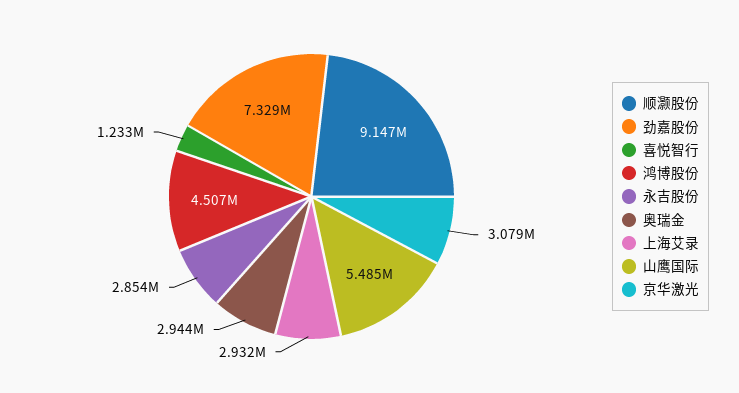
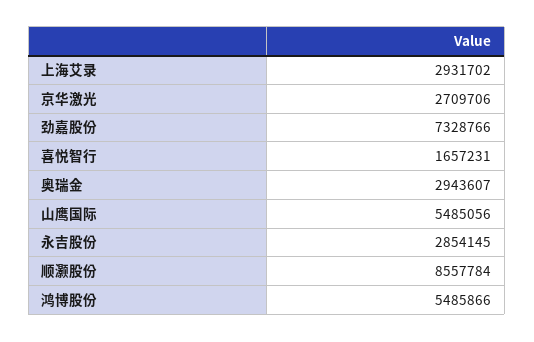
顺灏股份: 9147000 -> 8557784
喜悦智行: 1233000 -> 1657231
鸿博股份: 4507000 -> 5485866
京华激光: 3079000 -> 2709706

